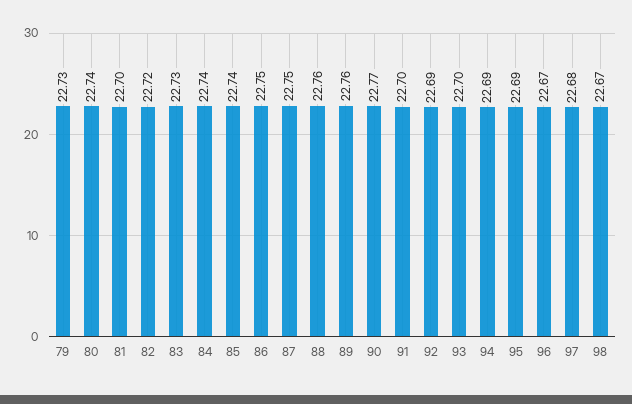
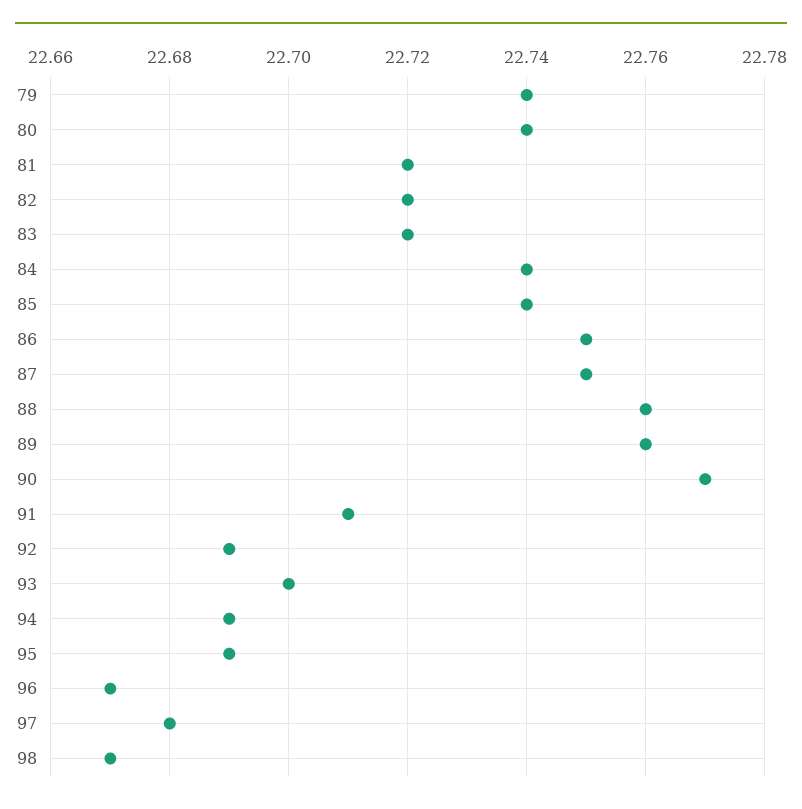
79: 22.73 -> 22.74
81: 22.7 -> 22.72
83: 22.73 -> 22.72
91: 22.7 -> 22.71

